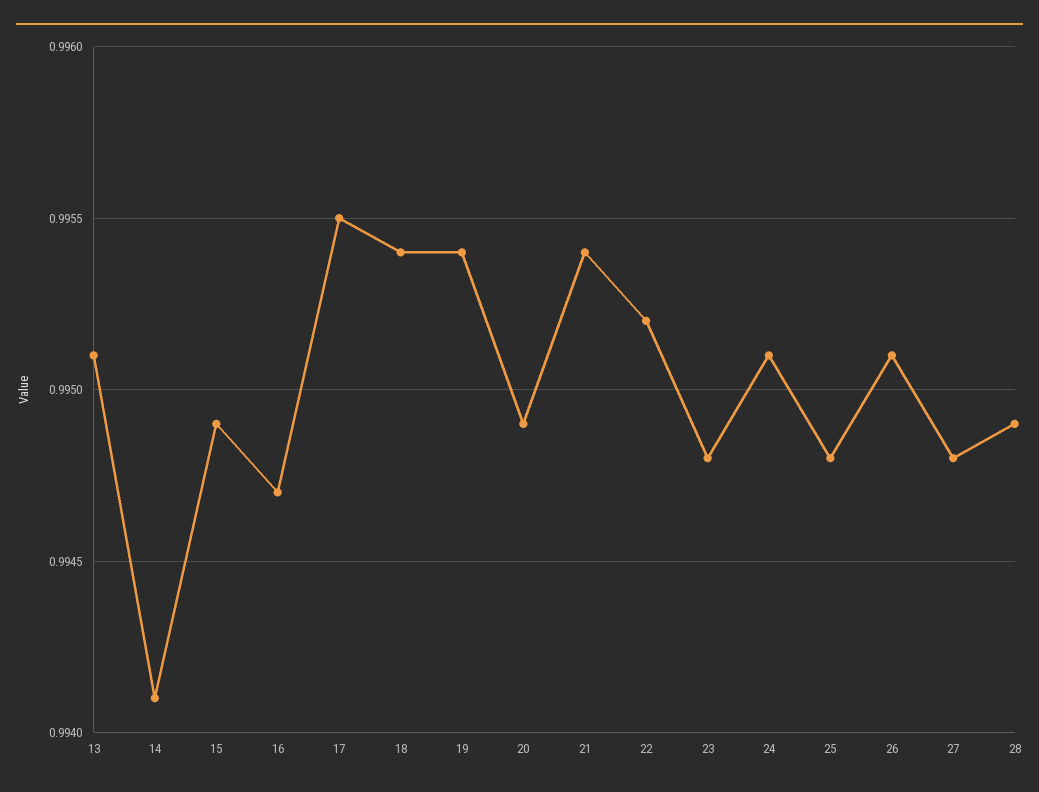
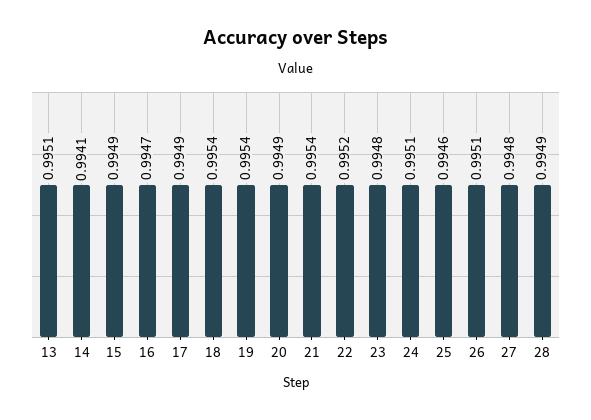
17: 0.9955 -> 0.9949
25: 0.9948 -> 0.9946

